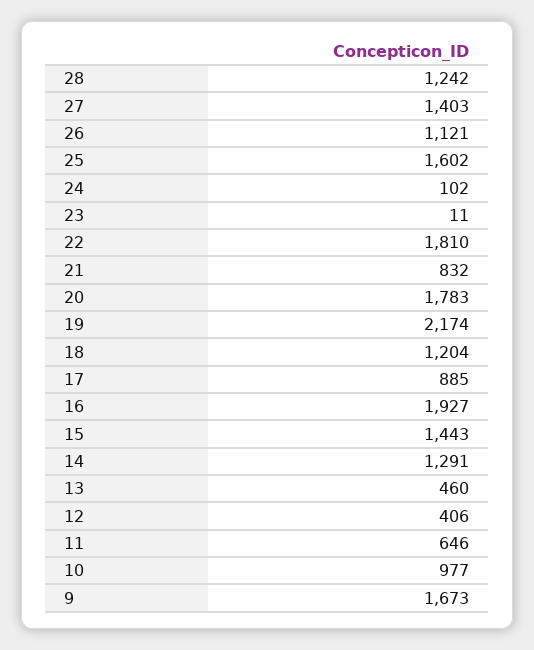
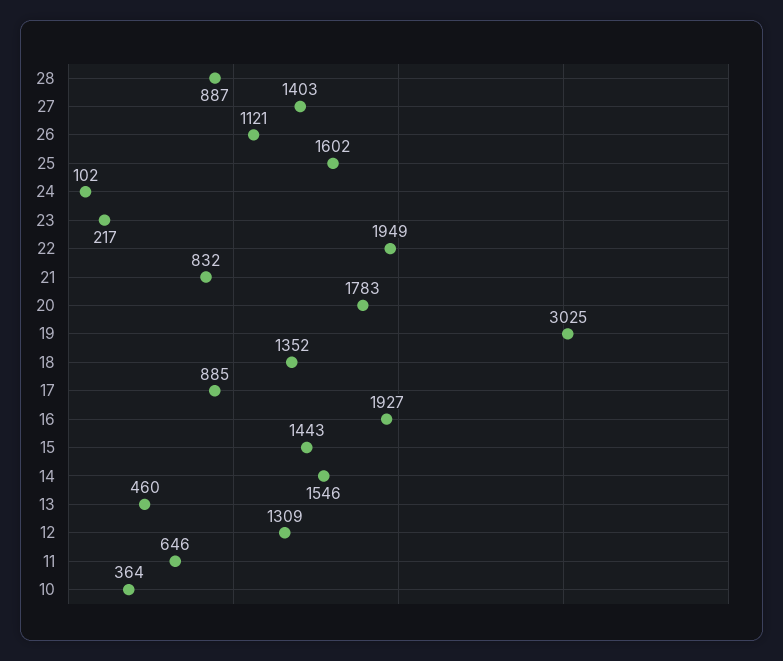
28: 1242 -> 887
23: 11 -> 217
22: 1810 -> 1949
19: 2174 -> 3025
18: 1204 -> 1352
14: 1291 -> 1546
12: 406 -> 1309
10: 977 -> 364
9: 1673 -> none

